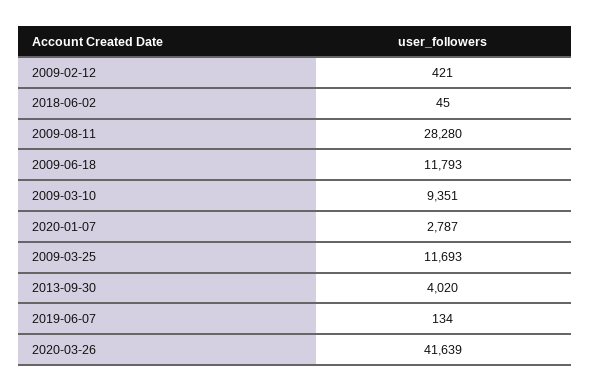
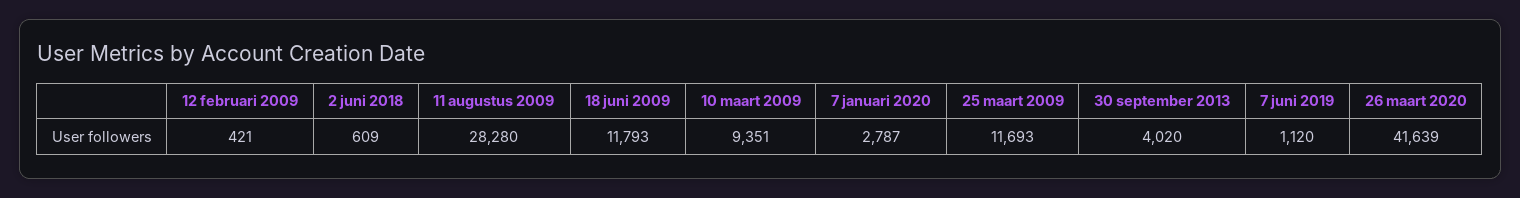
2018-06-02: 45 -> 609
2019-06-07: 134 -> 1120

